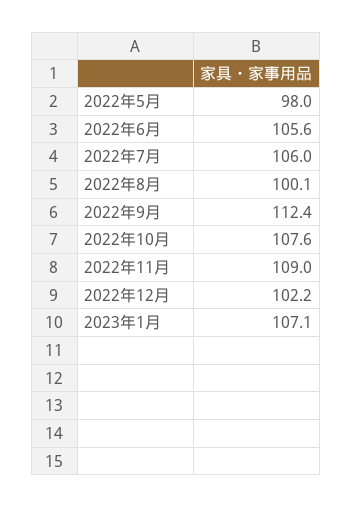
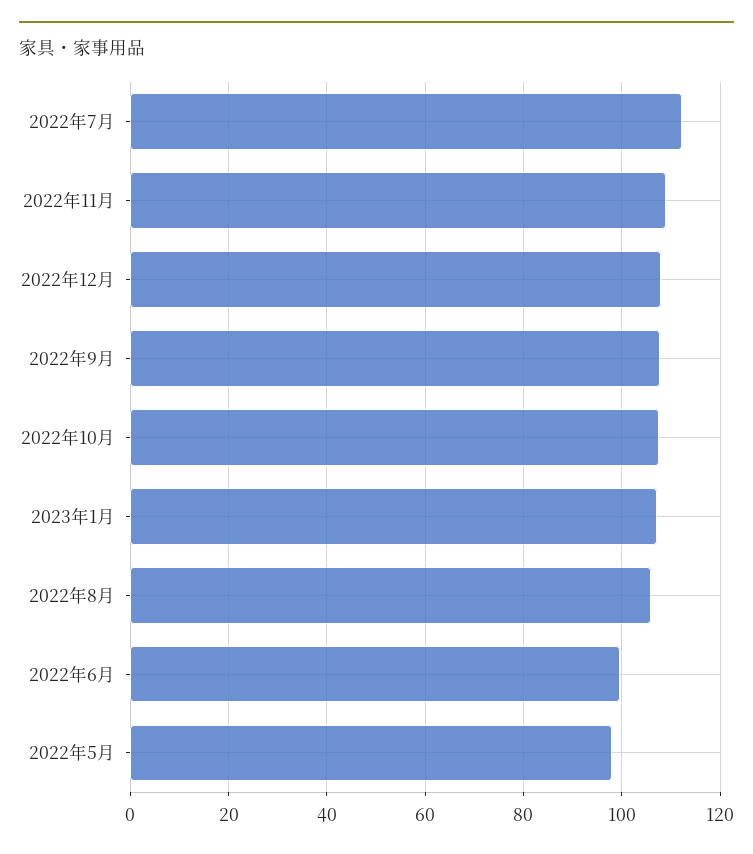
2022年6月: 105.6 -> 100
2022年7月: 106 -> 112
2022年8月: 100.1 -> 106
2022年9月: 112.4 -> 108
2022年12月: 102.2 -> 108

